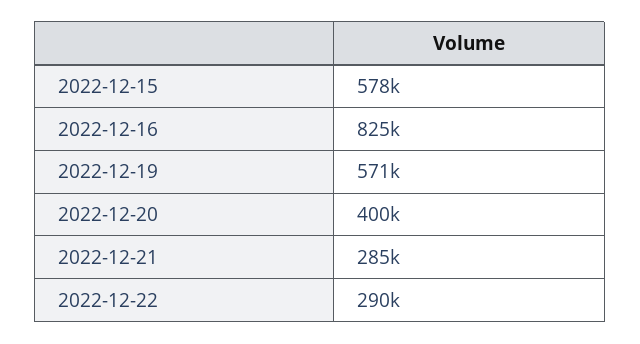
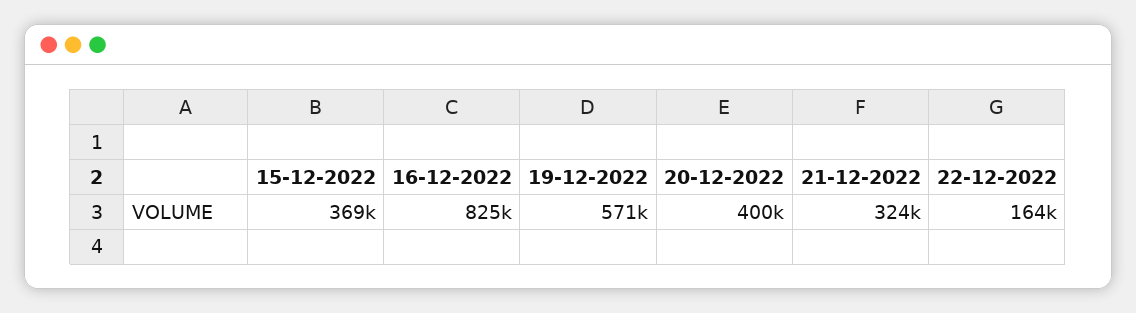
2022-12-15: 578000 -> 369000
2022-12-21: 285000 -> 324000
2022-12-22: 290000 -> 164000

